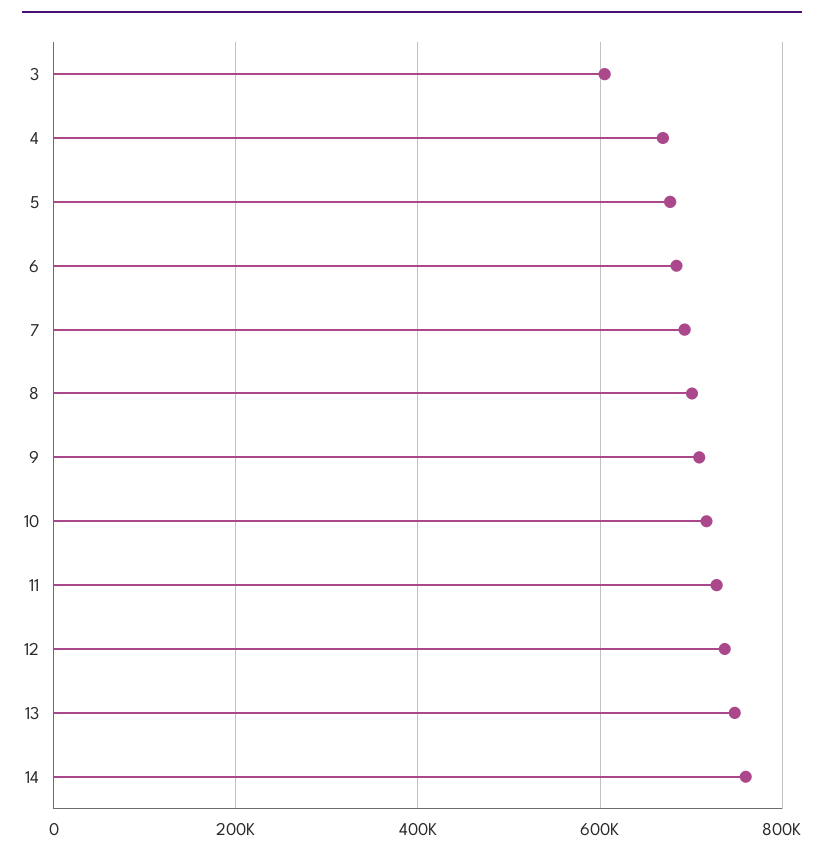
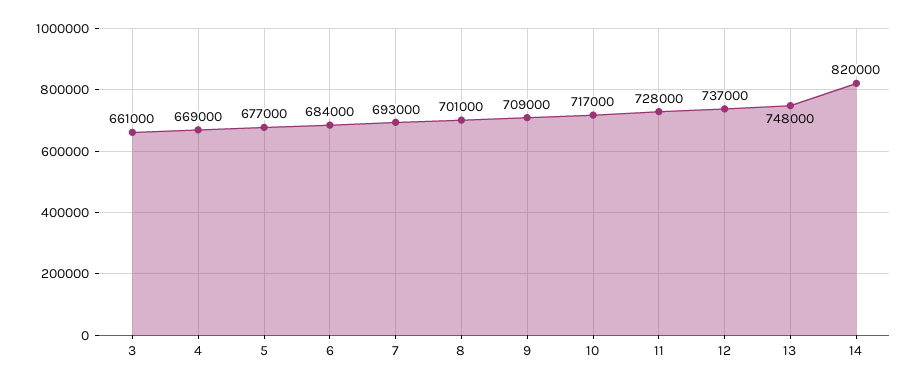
3: 600000 -> 661000
14: 760000 -> 820000

